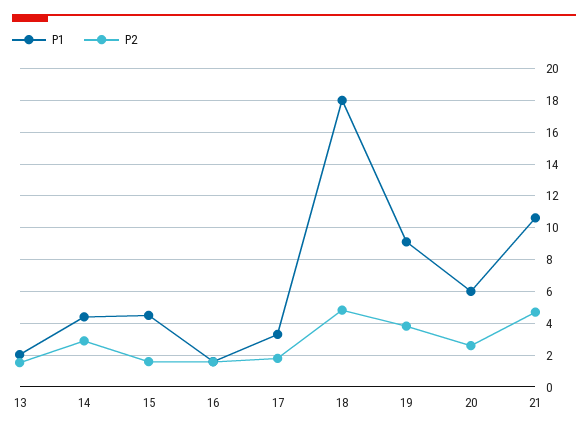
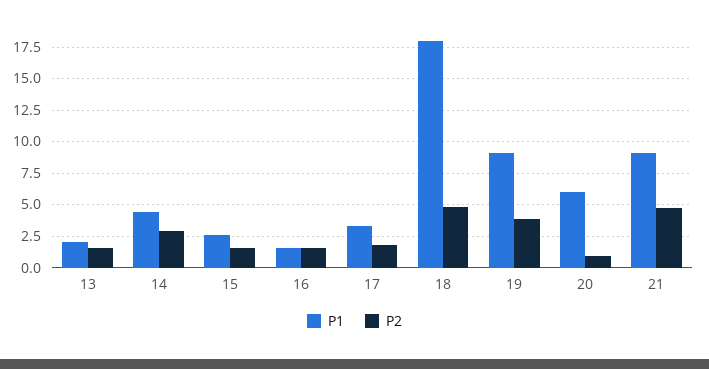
P1, 15: 4.5 -> 2.5
P2, 20: 2.5 -> 1
P1, 21: 10.5 -> 9

